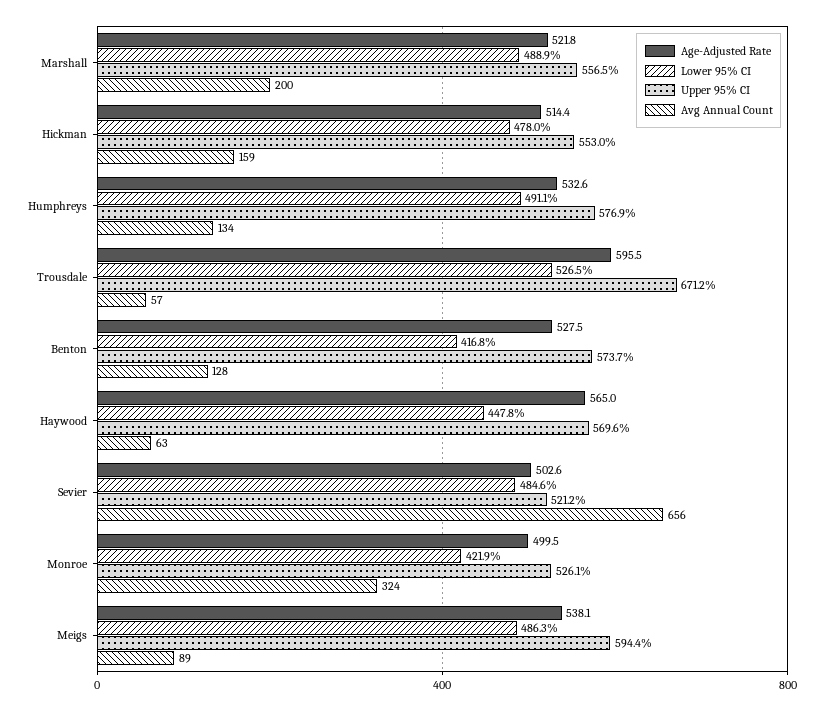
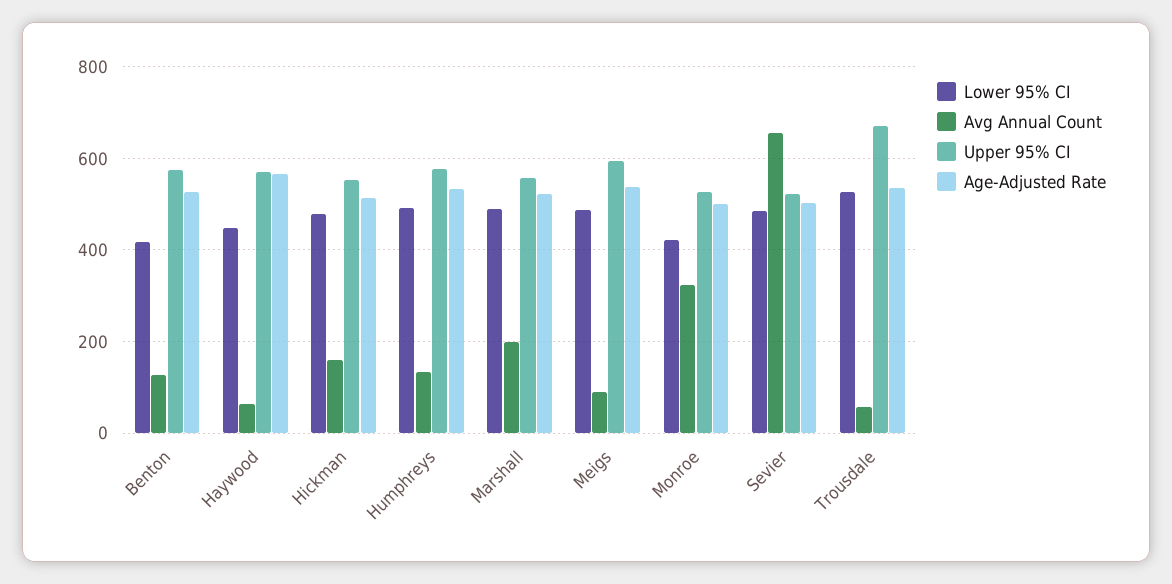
Age-Adjusted Rate, Trousdale: 595.5 -> 540

